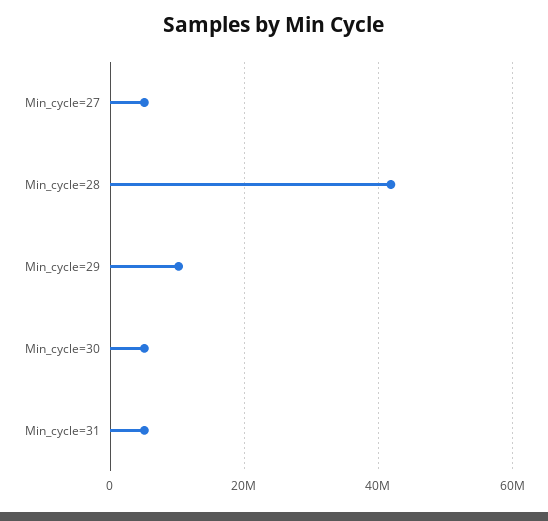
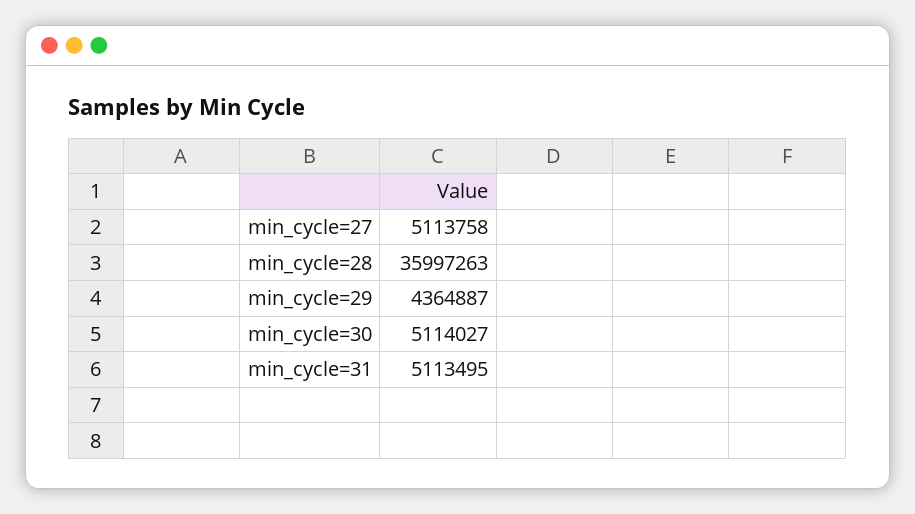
Min_cycle=28: 42000000 -> 35997263
Min_cycle=29: 10000000 -> 4364887

